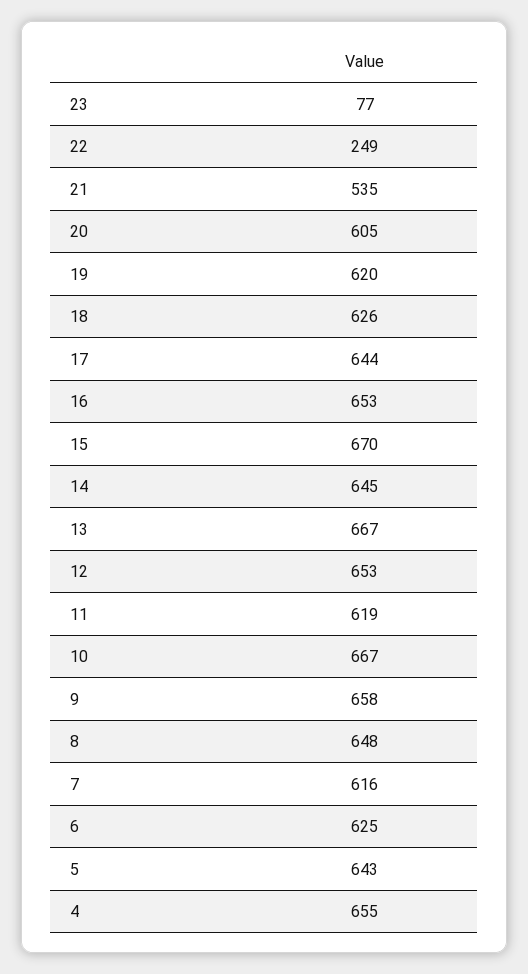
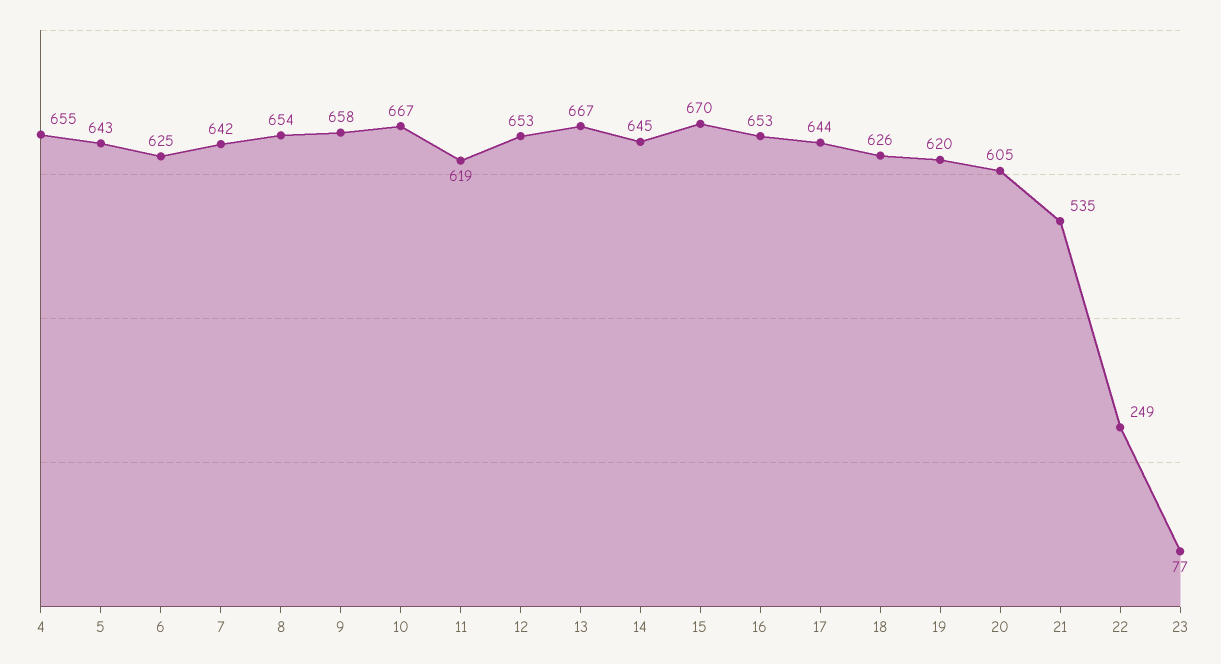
8: 648 -> 654
7: 616 -> 642

